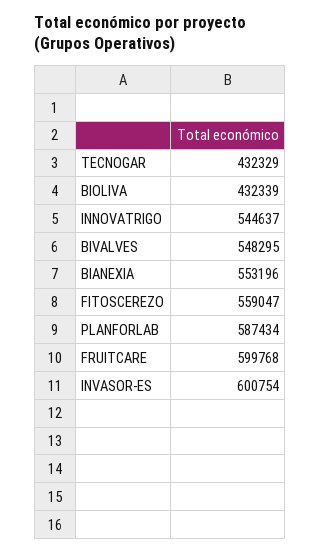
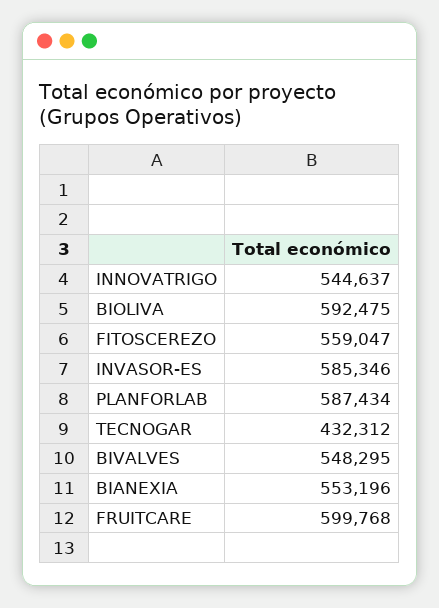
TECNOGAR: 432329 -> 432312
BIOLIVA: 432339 -> 592475
INVASOR-ES: 600754 -> 585346

